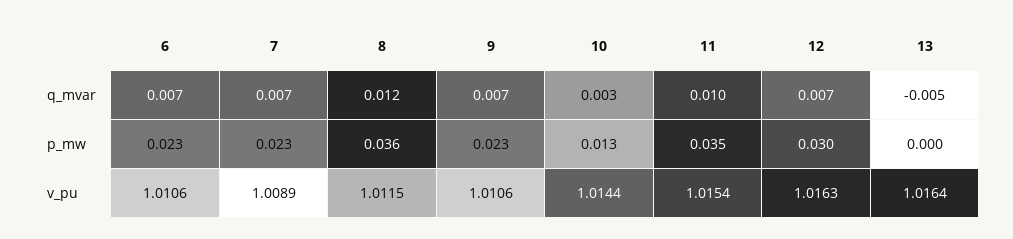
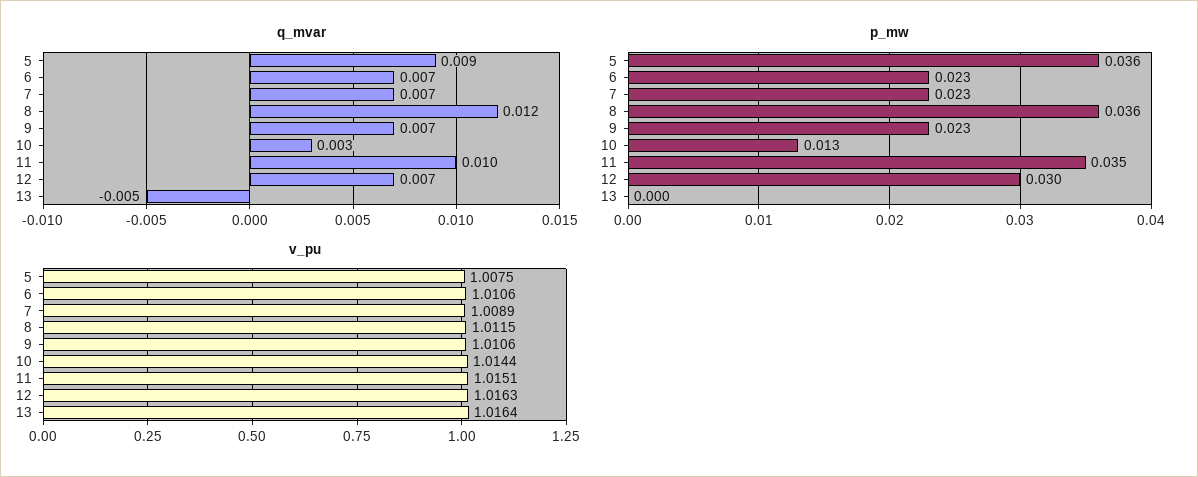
v_pu, 11: 1.0154 -> 1.0151
q_mvar, 5: none -> 0.009
p_mw, 5: none -> 0.036
v_pu, 5: none -> 1.0075

